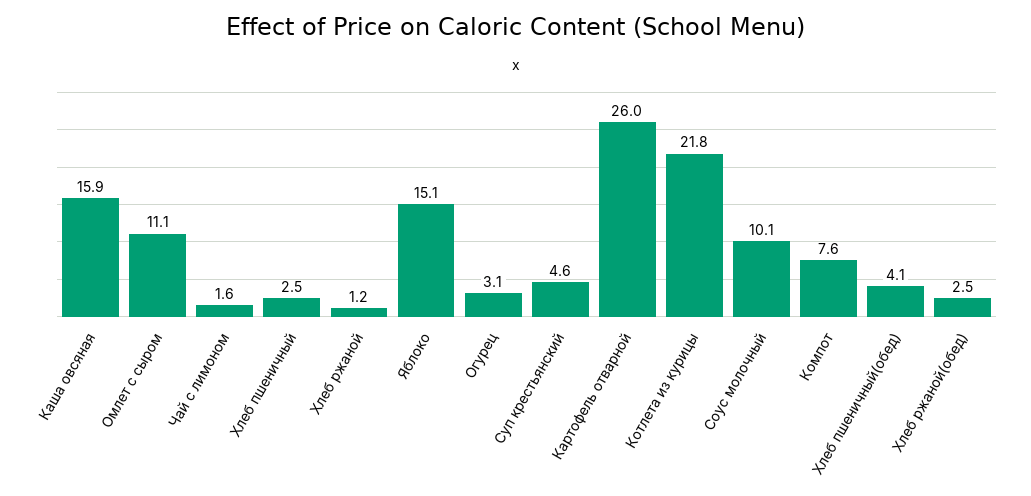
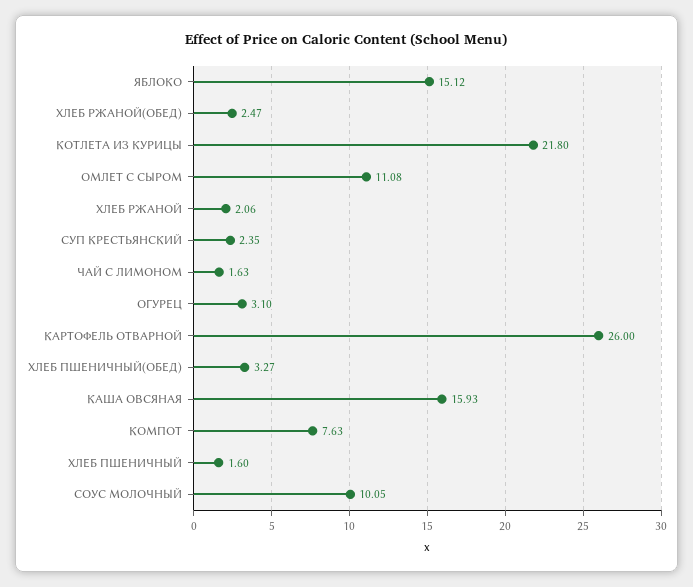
Хлеб пшеничный: 2.5 -> 1.6
Хлеб ржаной: 1.2 -> 2.06
Суп крестьянский: 4.6 -> 2.35
Хлеб пшеничный(обед): 4.1 -> 3.27

